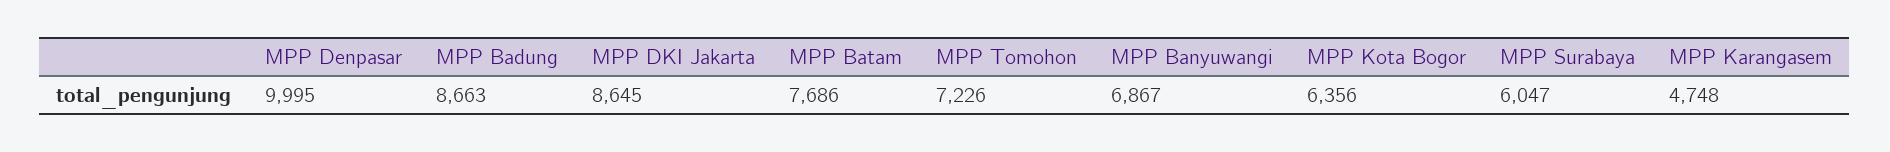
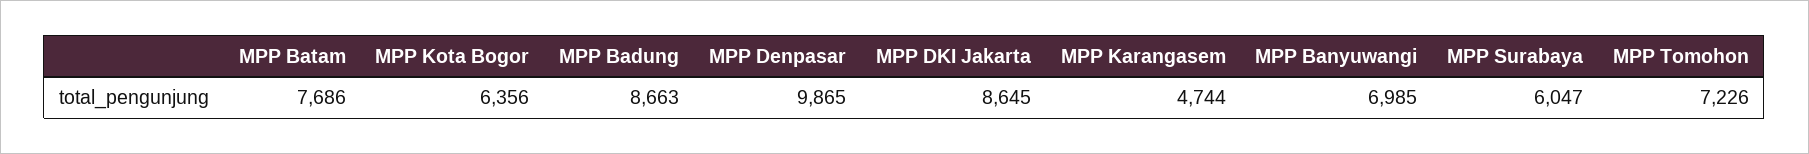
MPP Denpasar: 9995 -> 9865
MPP Banyuwangi: 6867 -> 6985
MPP Karangasem: 4748 -> 4744

